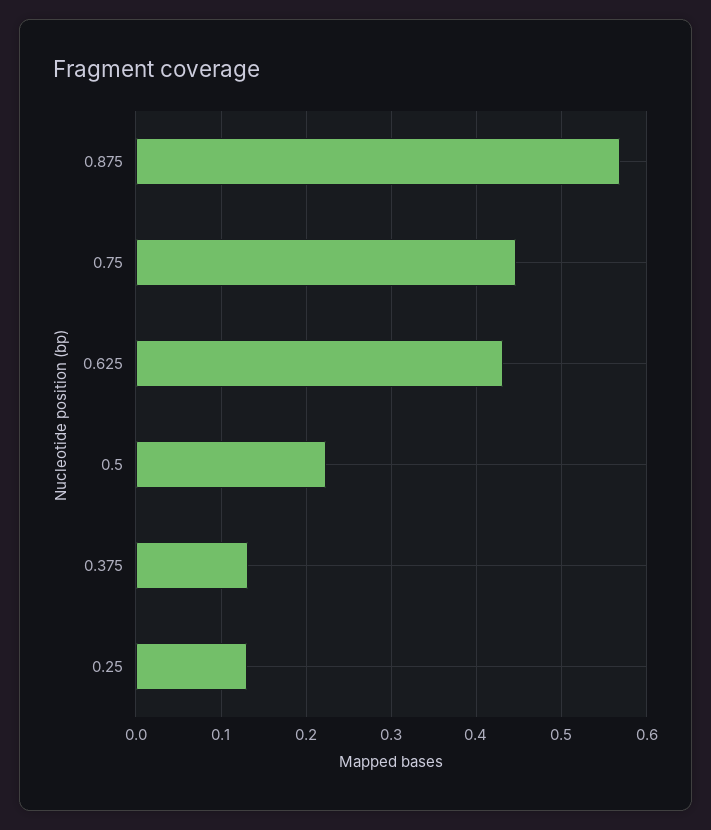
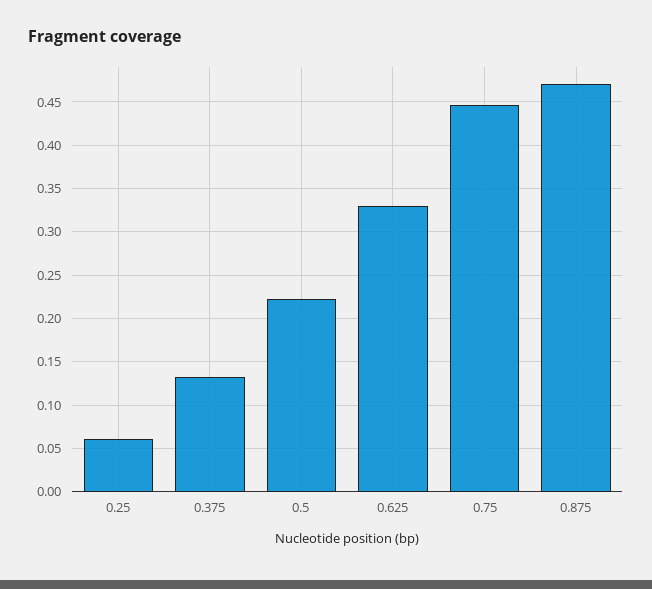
0.875: 0.57 -> 0.47
0.625: 0.43 -> 0.33
0.25: 0.13 -> 0.06

